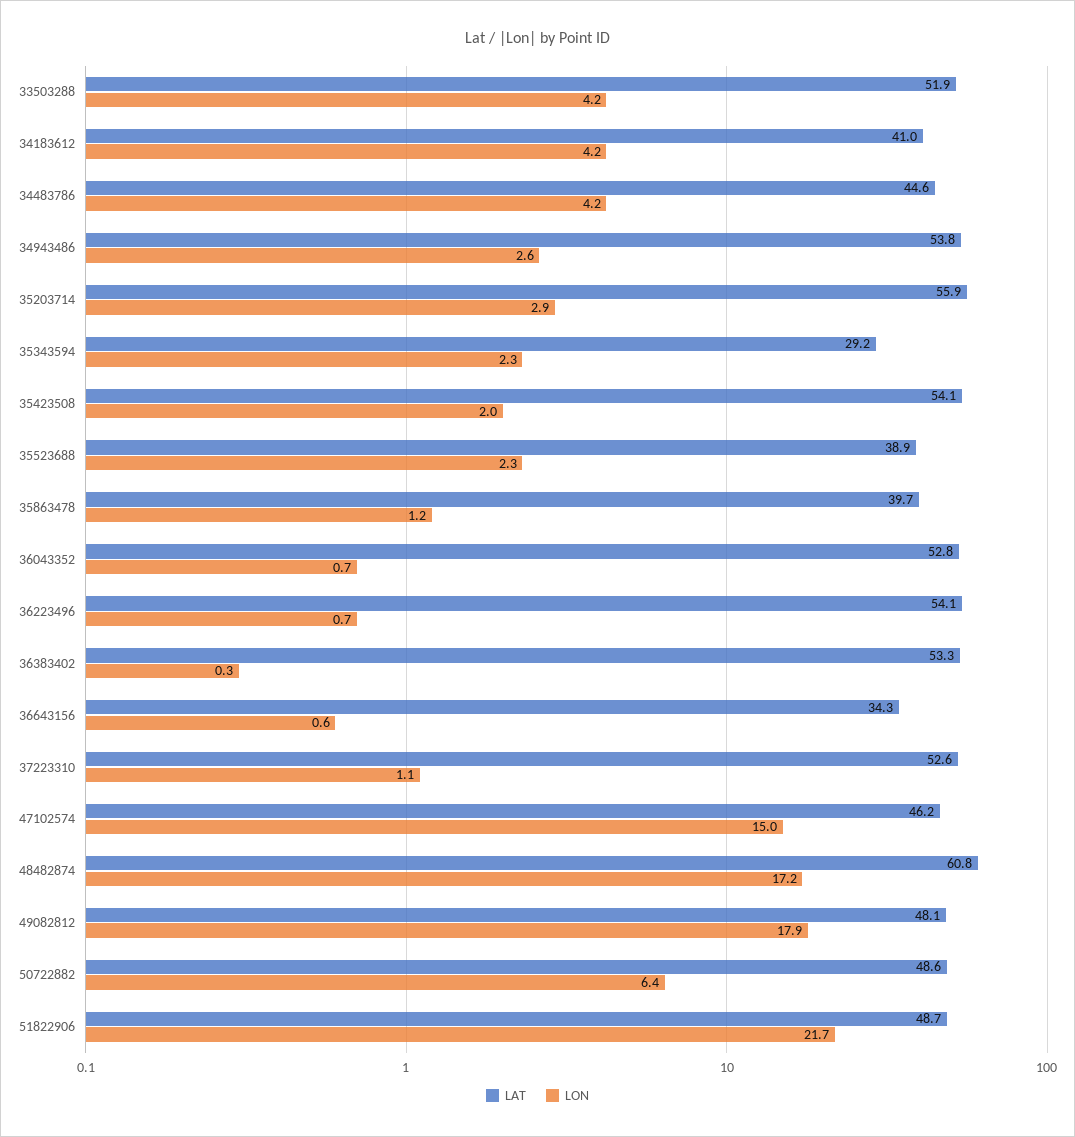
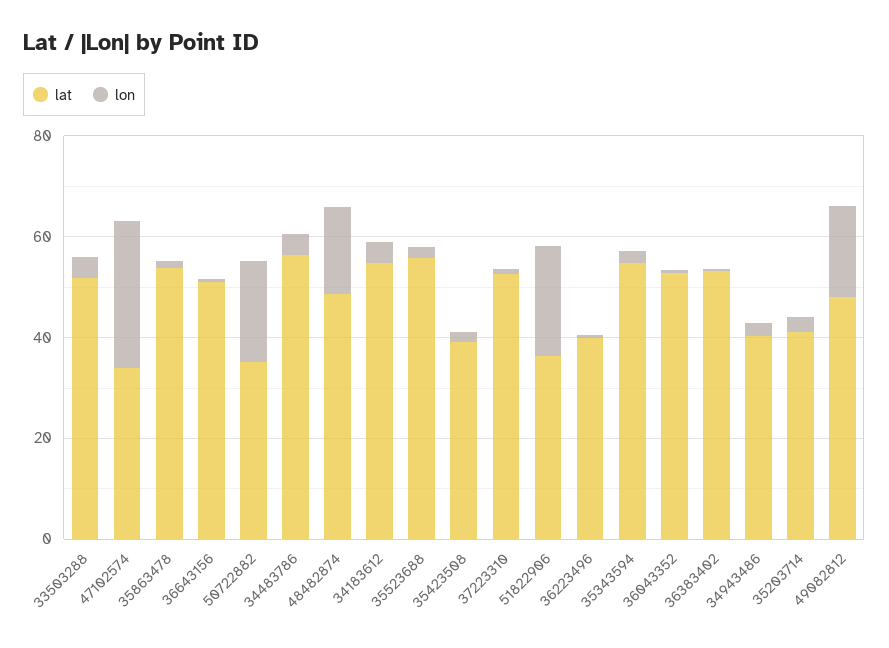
LAT, 34183612: 41 -> 55
LAT, 34483786: 44.6 -> 55
LAT, 34943486: 53.8 -> 40
LAT, 35203714: 55.9 -> 40
LAT, 35343594: 29.2 -> 55
LAT, 35423508: 54.1 -> 40
LAT, 35523688: 38.9 -> 55
LAT, 35863478: 39.7 -> 55
LAT, 36223496: 54.1 -> 40
LAT, 36643156: 34.3 -> 50
LAT, 47102574: 46.2 -> 35
LON, 47102574: 15 -> 30
LAT, 48482874: 60.8 -> 50
LAT, 50722882: 48.6 -> 35
LON, 50722882: 6.4 -> 20
LAT, 51822906: 48.7 -> 35

